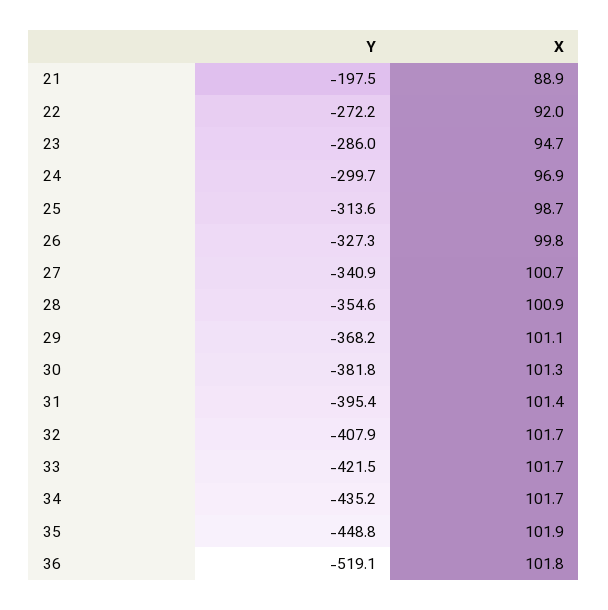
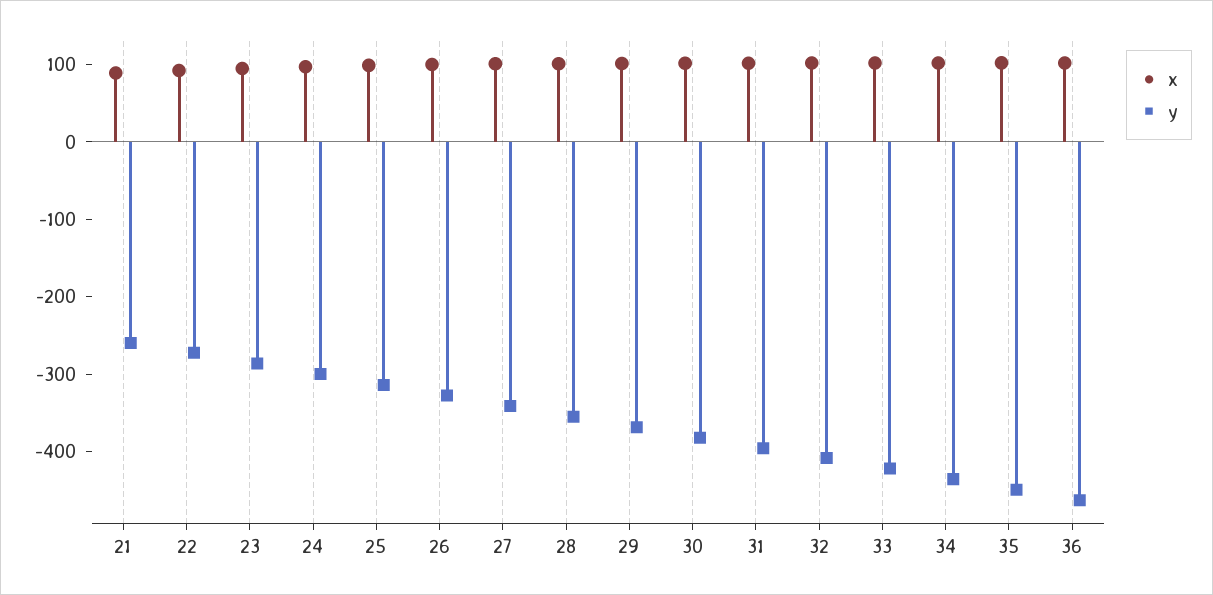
Y, 21: -197.5 -> -260
Y, 36: -519.1 -> -460

